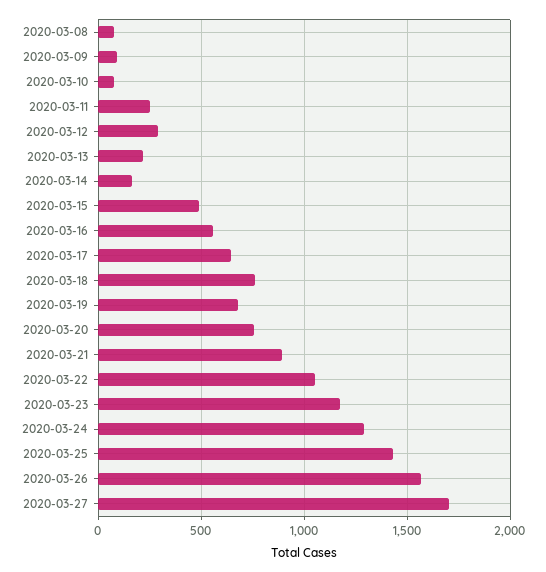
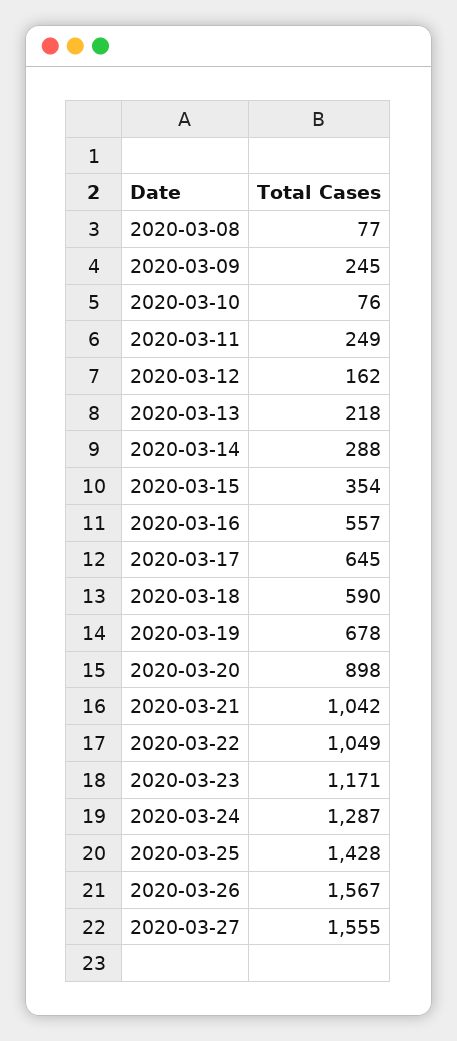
2020-03-09: 100 -> 245
2020-03-12: 300 -> 162
2020-03-14: 150 -> 288
2020-03-15: 500 -> 354
2020-03-18: 750 -> 590
2020-03-20: 750 -> 898
2020-03-21: 900 -> 1042
2020-03-27: 1700 -> 1555

